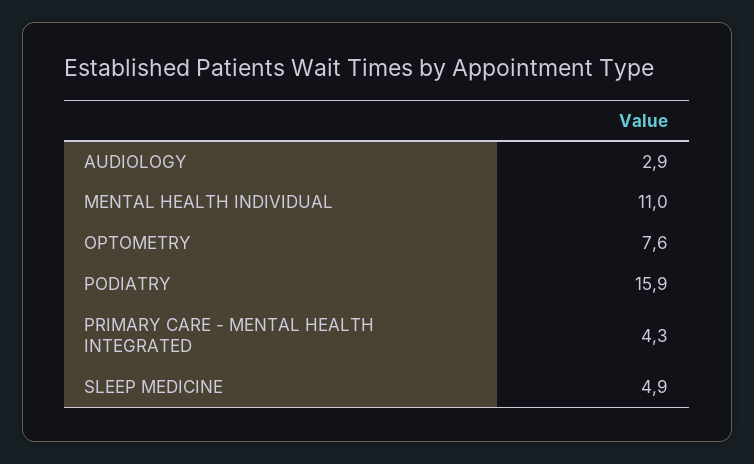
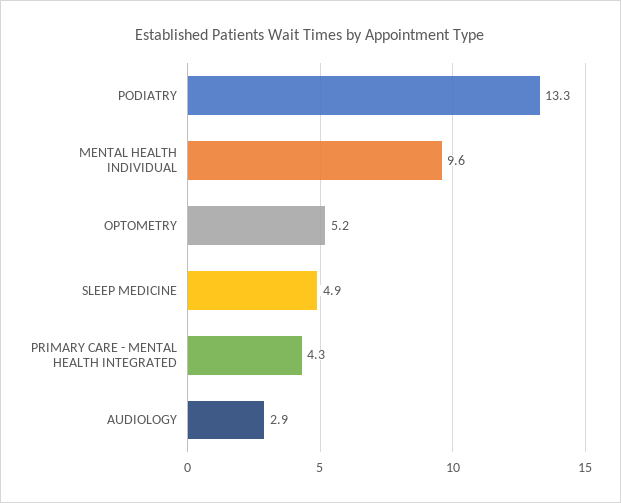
MENTAL HEALTH INDIVIDUAL: 11 -> 9.6
OPTOMETRY: 7.6 -> 5.2
PODIATRY: 15.9 -> 13.3

